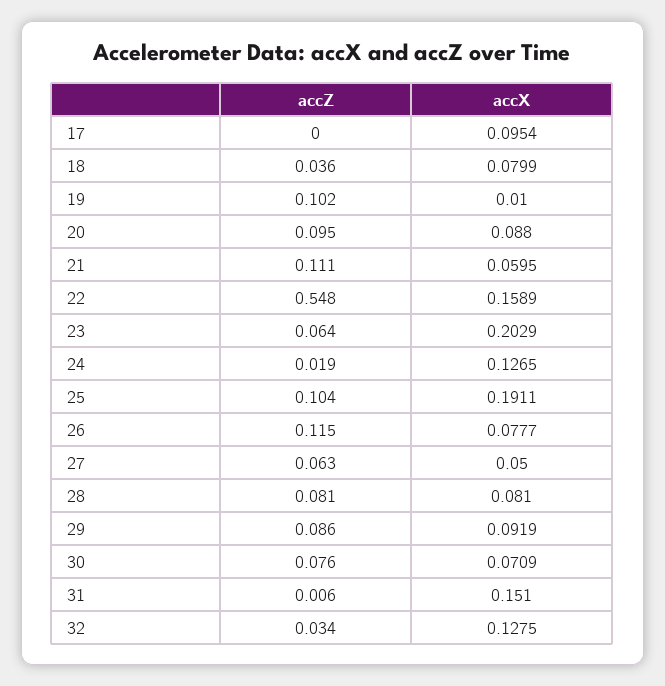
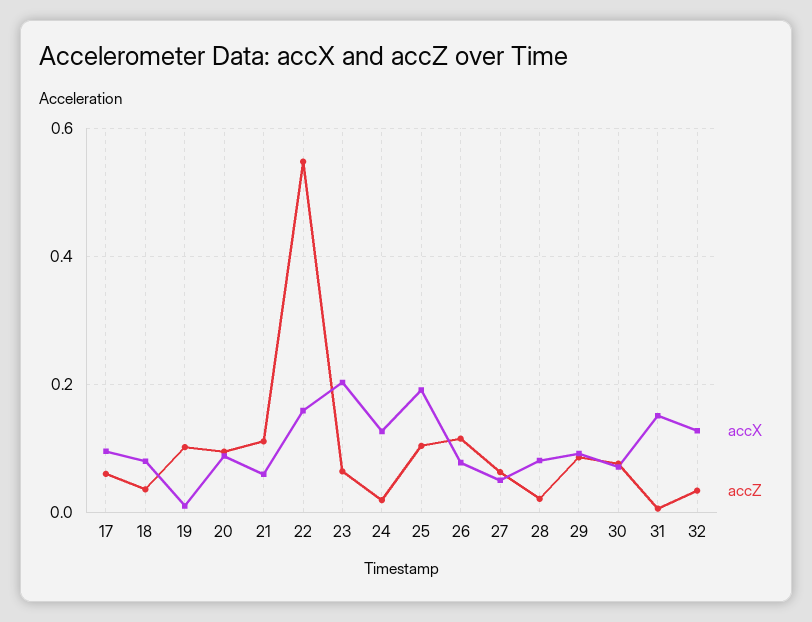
accZ, 17: 0 -> 0.06
accZ, 28: 0.081 -> 0.02

